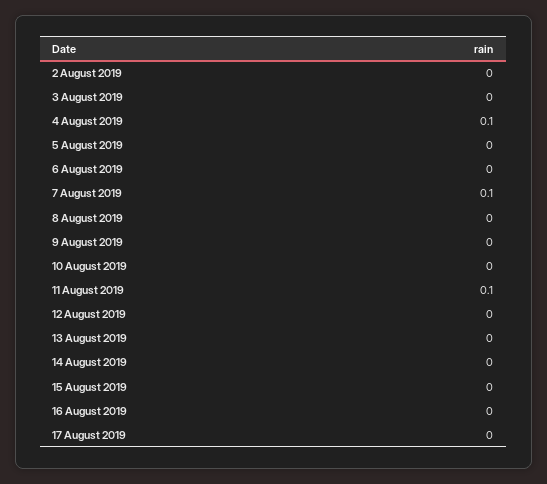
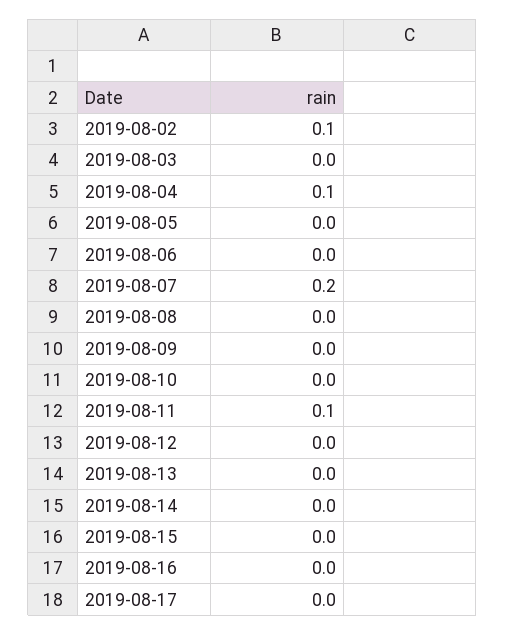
2 August 2019: 0 -> 0.1
7 August 2019: 0.1 -> 0.2

